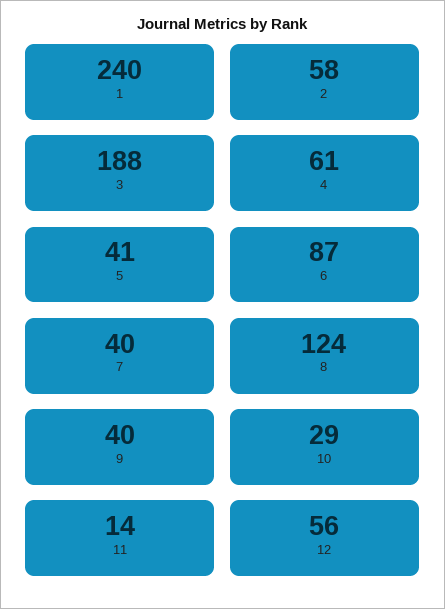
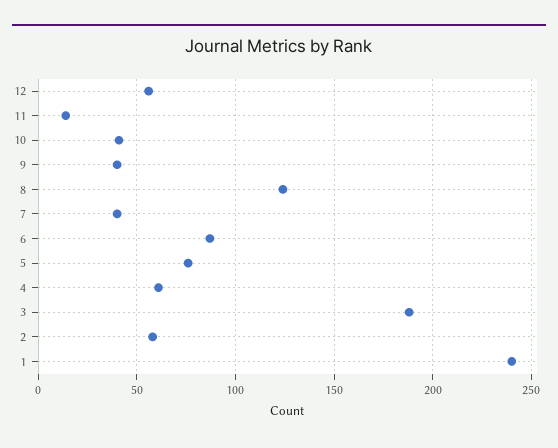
5: 41 -> 75
10: 29 -> 40

